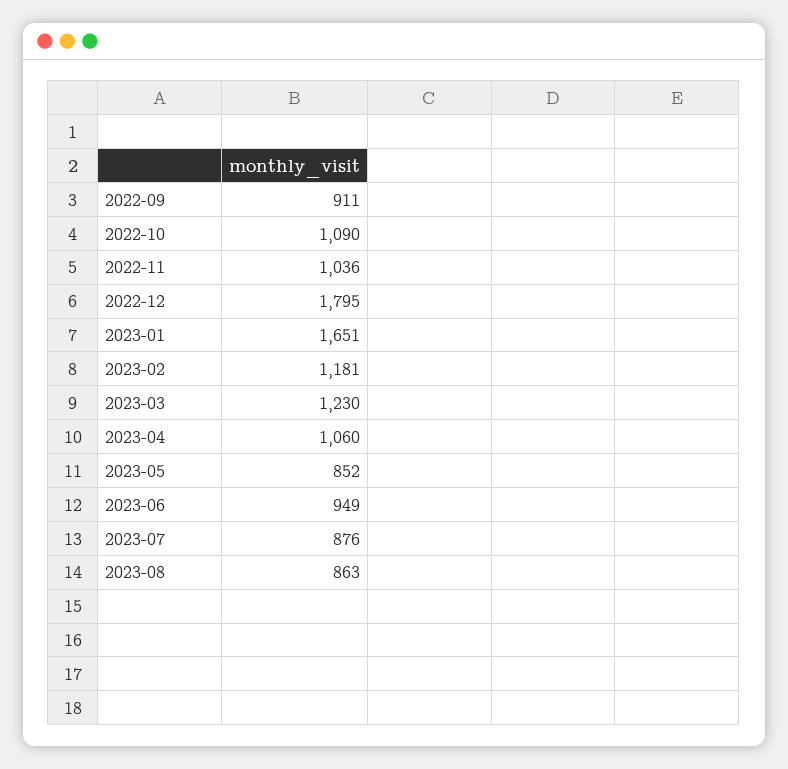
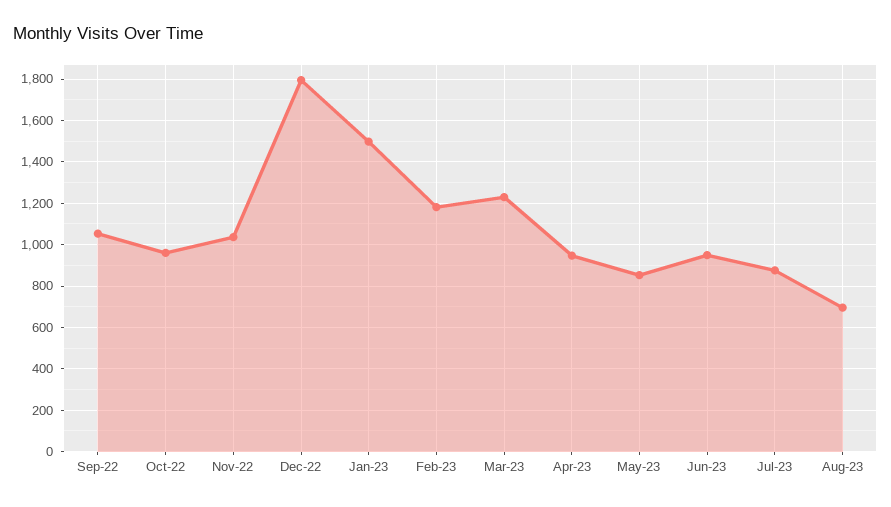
2022-09: 911 -> 1050
2022-10: 1090 -> 950
2023-01: 1651 -> 1500
2023-04: 1060 -> 950
2023-08: 863 -> 700

